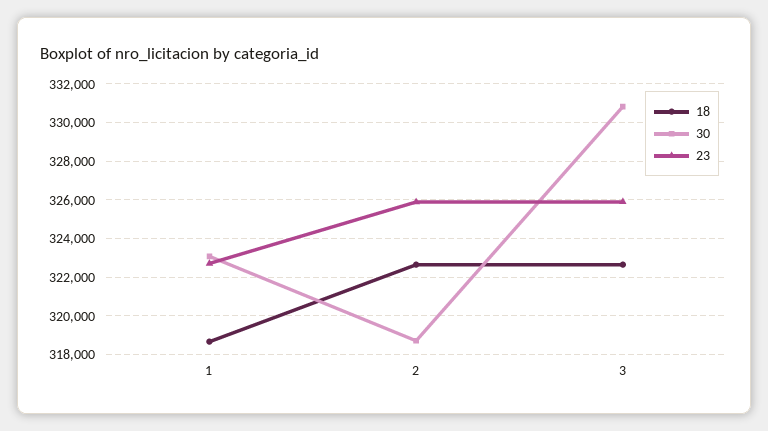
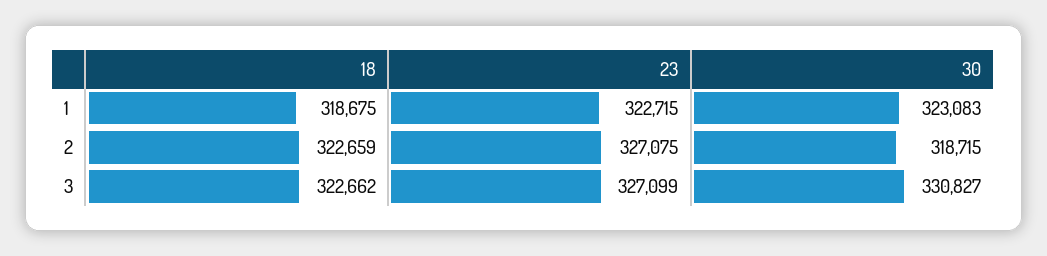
23, 2: 326000 -> 327075
23, 3: 326000 -> 327099

